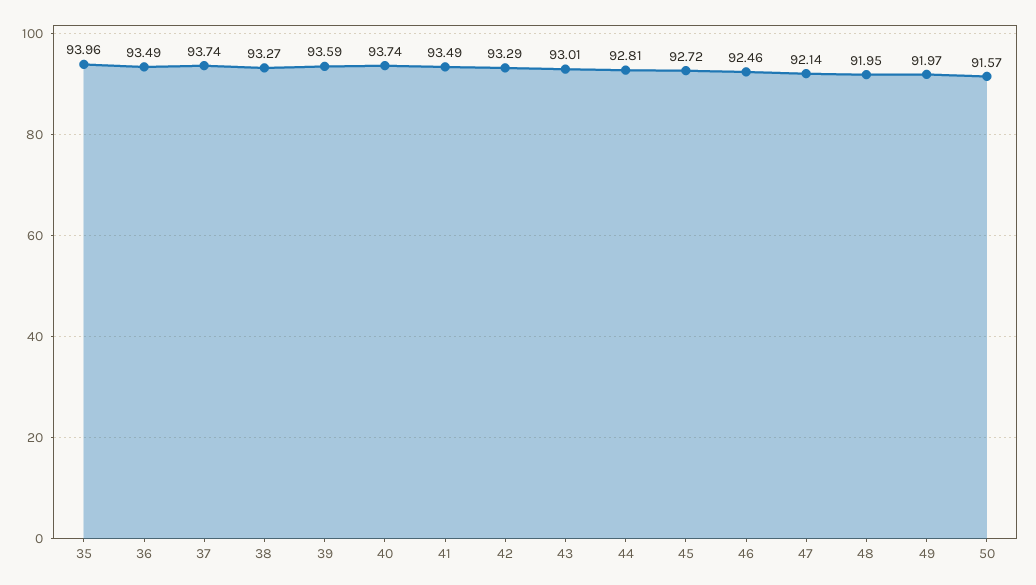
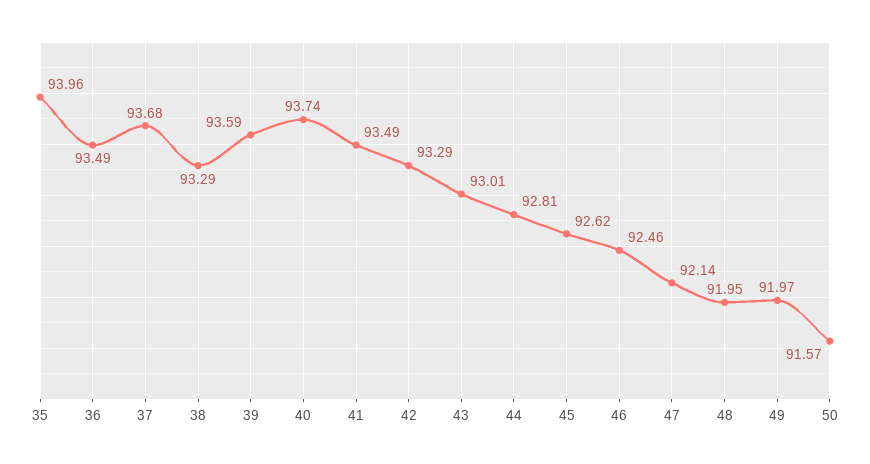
37: 93.74 -> 93.68
38: 93.27 -> 93.29
45: 92.72 -> 92.62

